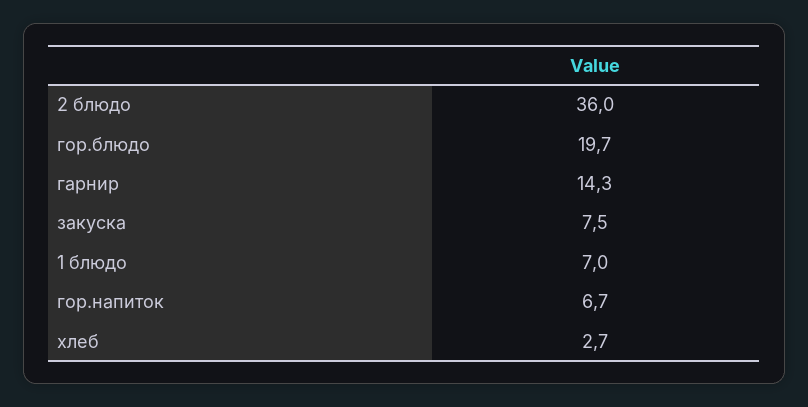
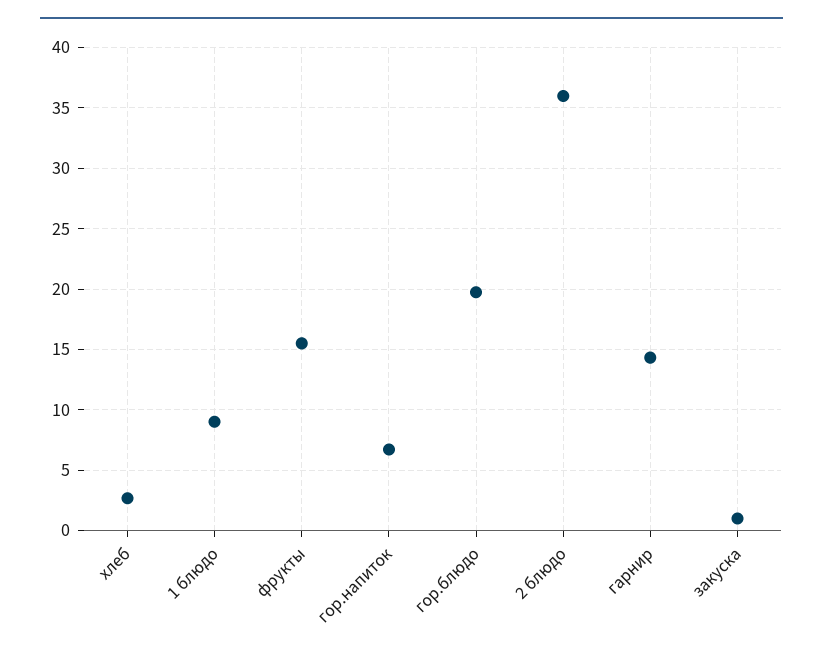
закуска: 7.5 -> 1
1 блюдо: 7 -> 9
фрукты: none -> 15.5

